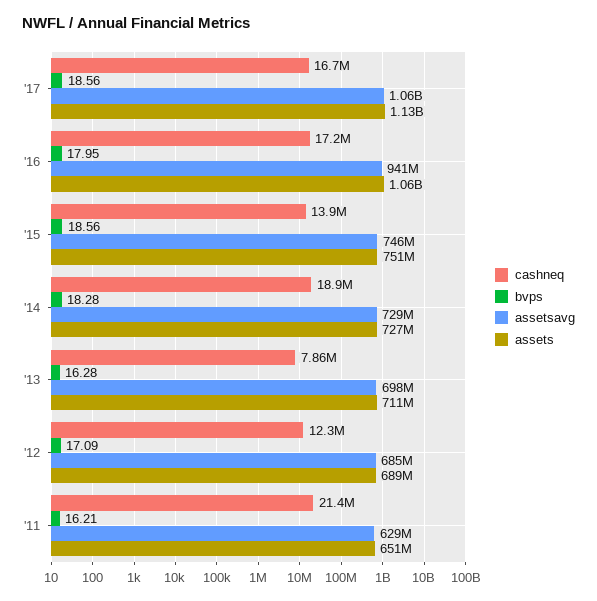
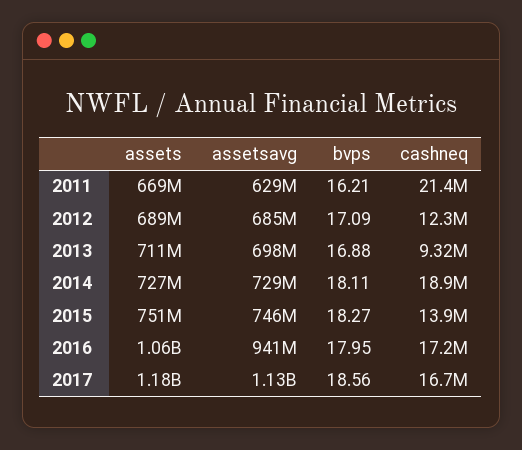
assetsavg, '17: 1060000000 -> 1130000000
assets, '17: 1130000000 -> 1180000000
bvps, '15: 18.56 -> 18.27
bvps, '14: 18.28 -> 18.11
cashneq, '13: 7860000 -> 9320000
bvps, '13: 16.28 -> 16.88
assets, '11: 651000000 -> 669000000

